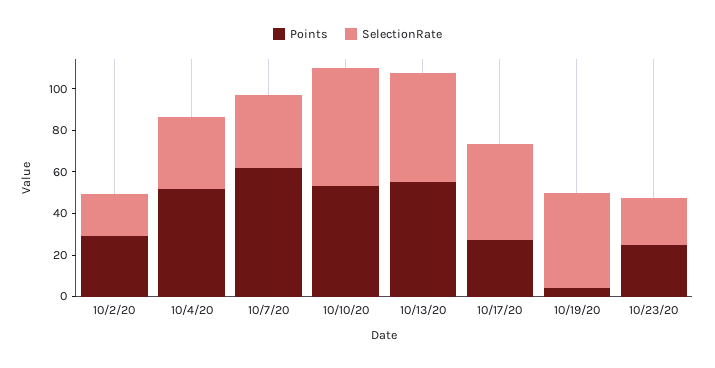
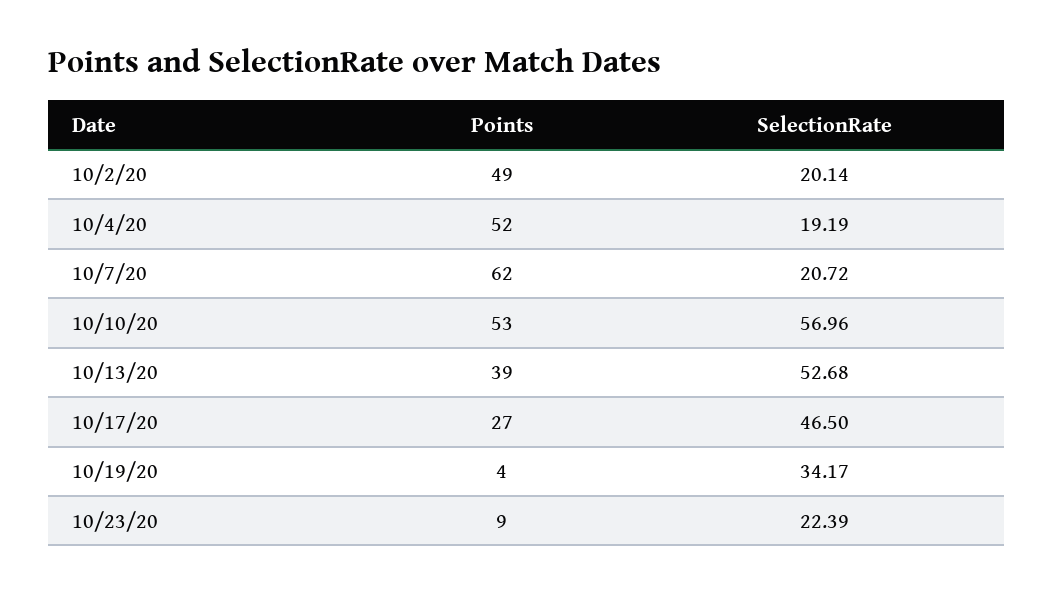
Points, 10/2/20: 30 -> 49
SelectionRate, 10/4/20: 35 -> 19.19
SelectionRate, 10/7/20: 35 -> 20.72
Points, 10/13/20: 55 -> 39
SelectionRate, 10/19/20: 45 -> 34.17
Points, 10/23/20: 25 -> 9

